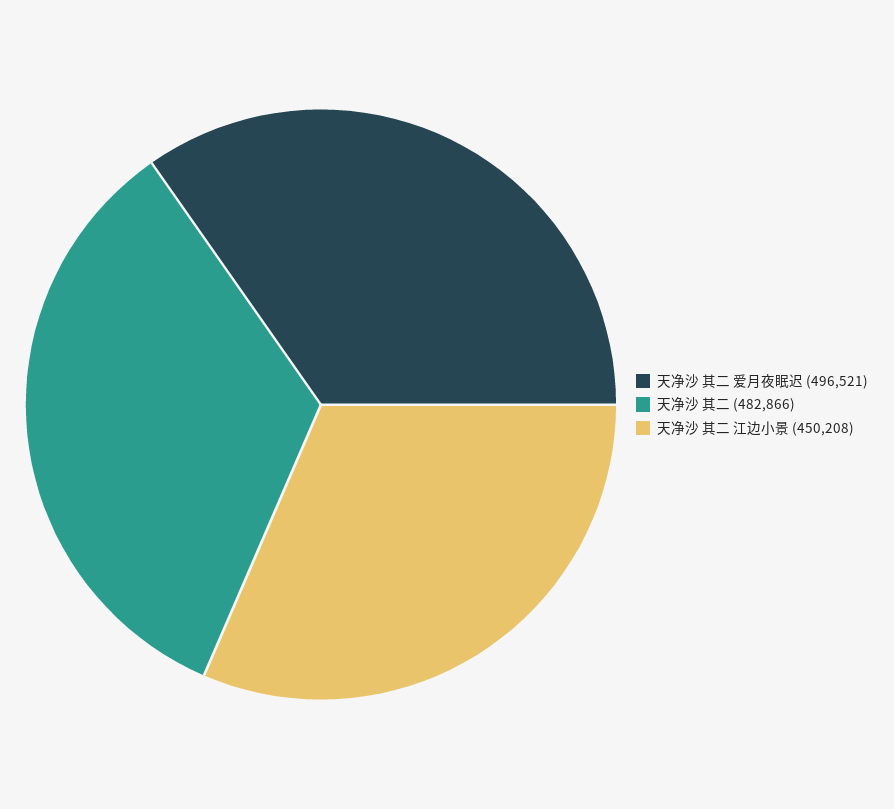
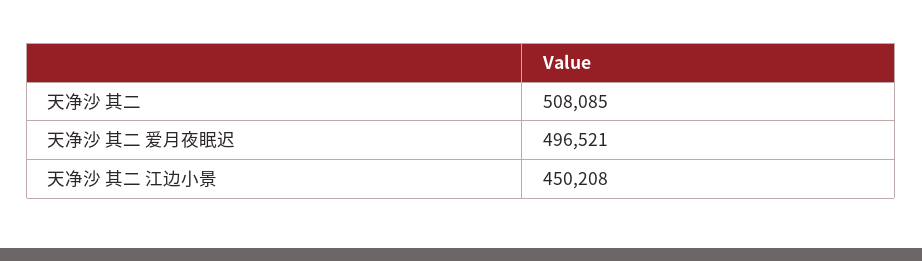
天净沙 其二: 482866 -> 508085

